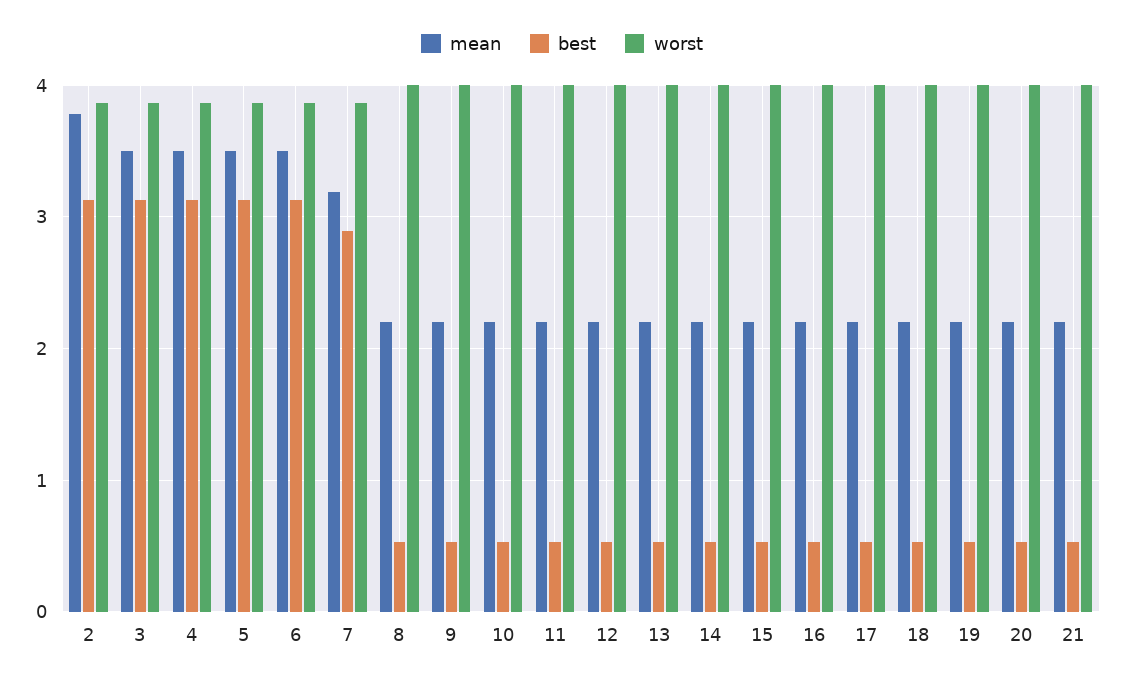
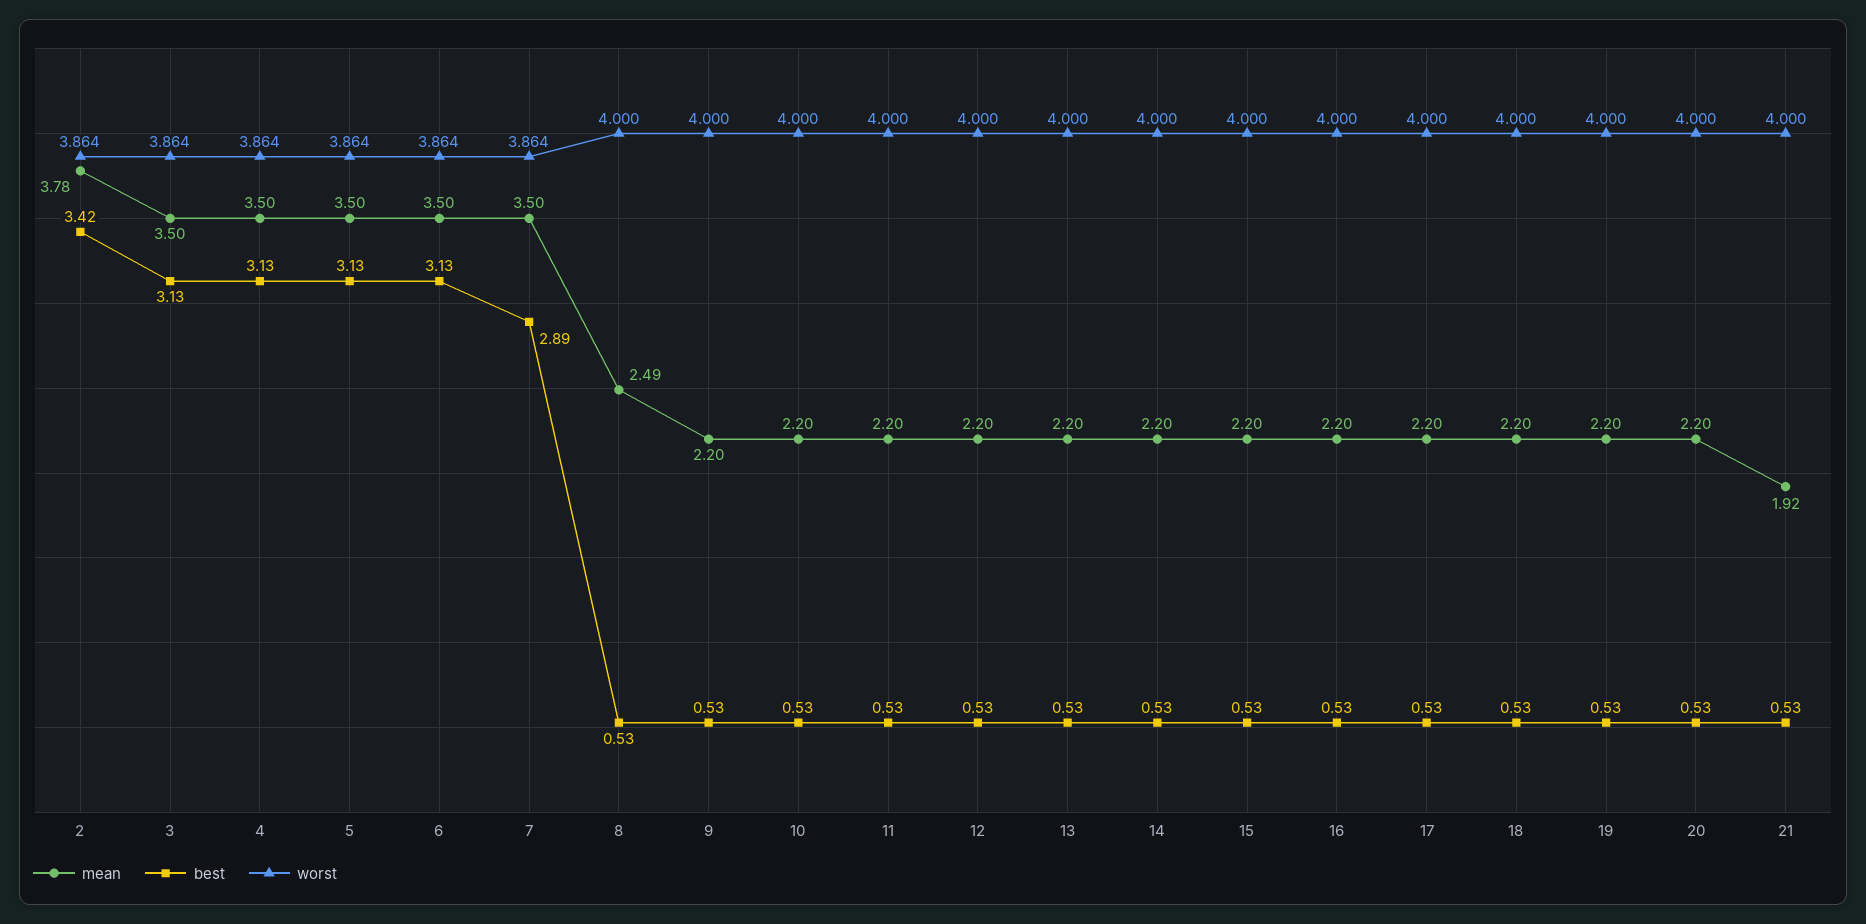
best, 2: 3.1 -> 3.42
mean, 7: 3.2 -> 3.5
mean, 8: 2.2 -> 2.49
mean, 21: 2.2 -> 1.92

